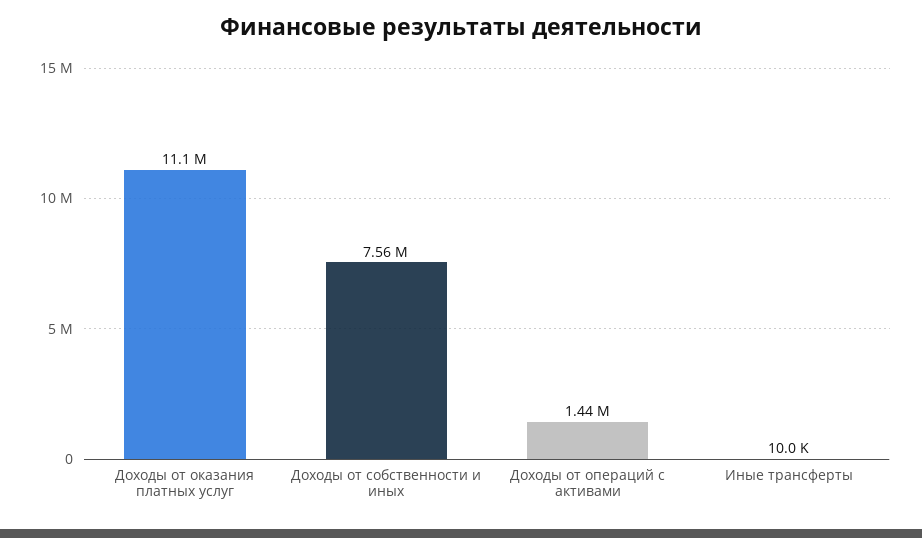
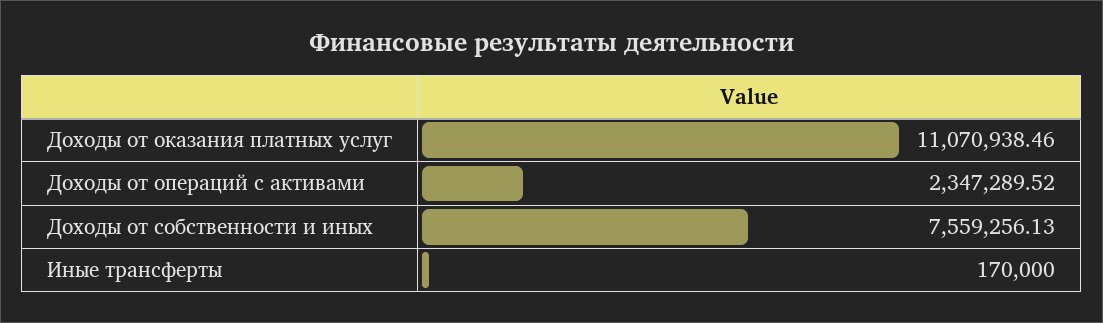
Доходы от операций с активами: 1440000 -> 2347289.52
Иные трансферты: 10000 -> 170000

